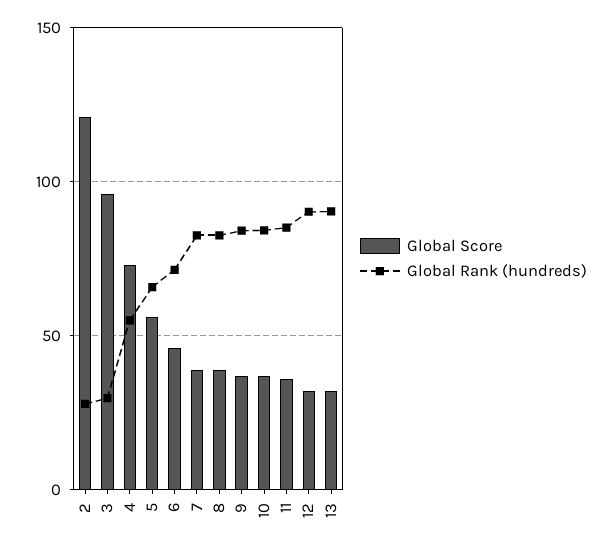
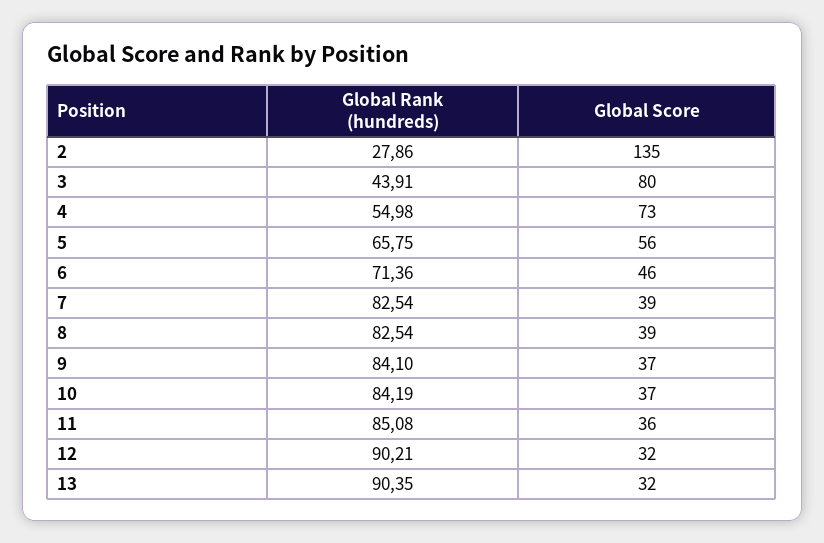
Global Score, 2: 120 -> 135
Global Score, 3: 95 -> 80
Global Rank (hundreds), 3: 30 -> 43.91

